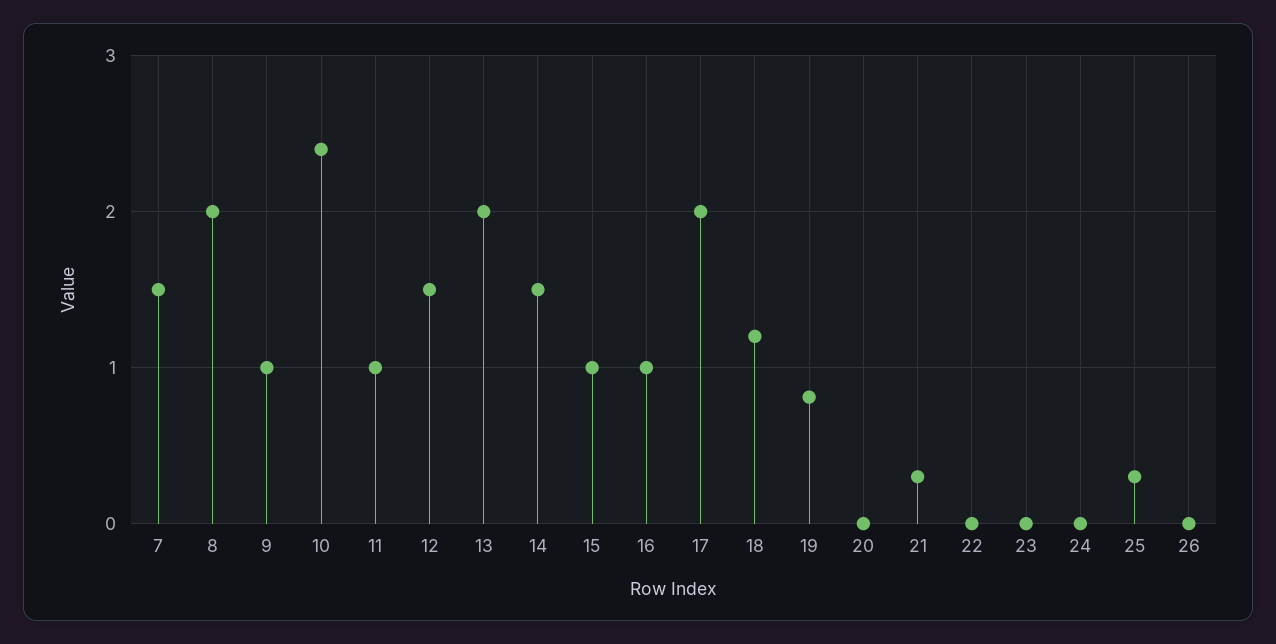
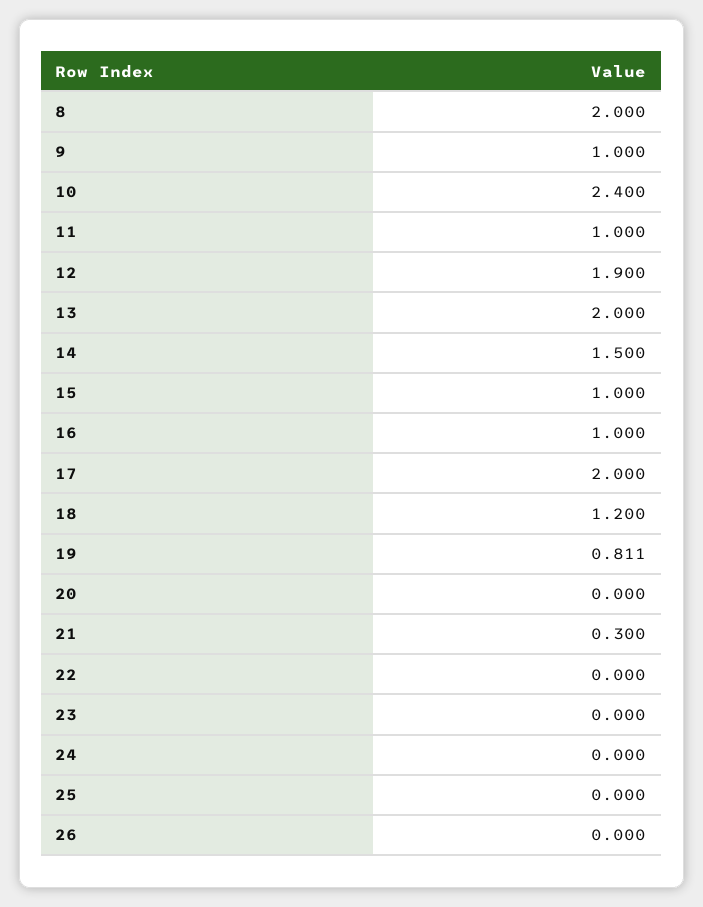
7: 1.5 -> none
12: 1.5 -> 1.9
25: 0.3 -> 0

